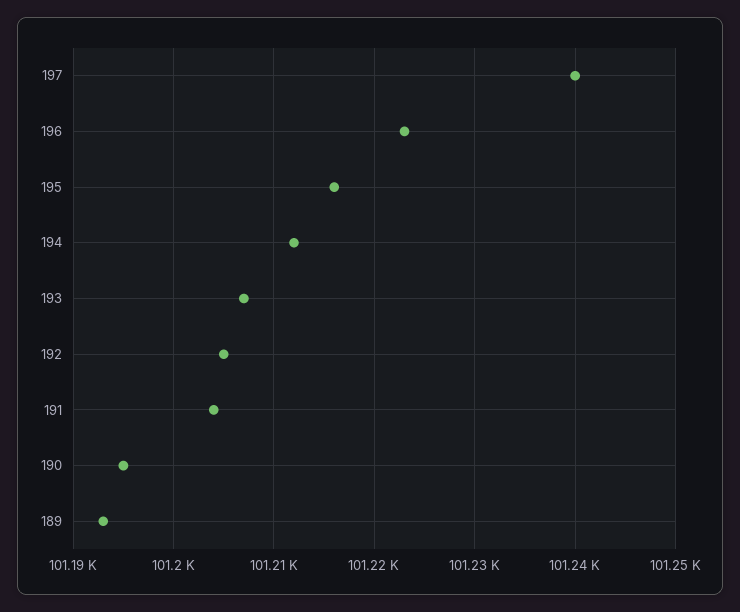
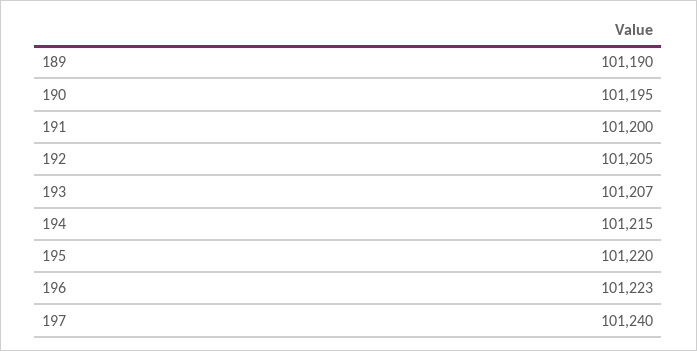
195: 101216 -> 101220
194: 101212 -> 101215
191: 101204 -> 101200
189: 101193 -> 101190

